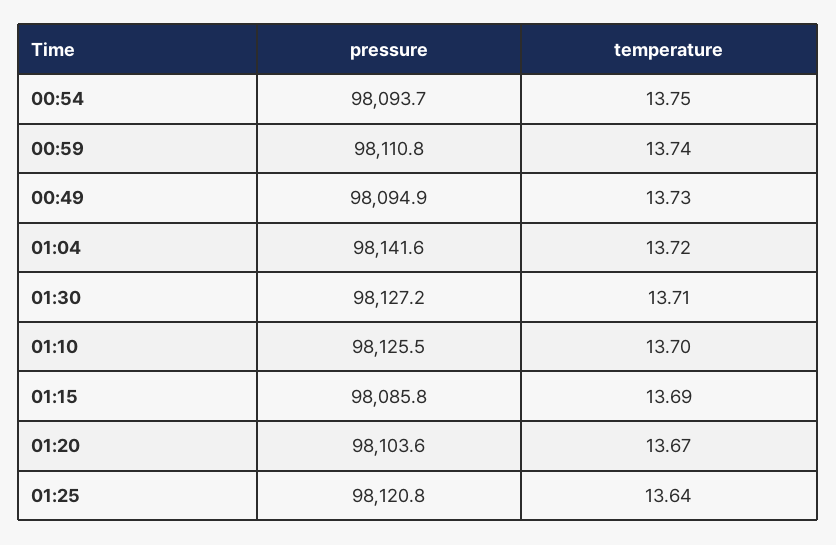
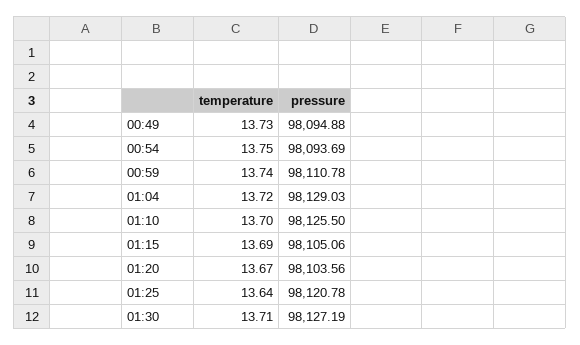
pressure, 01:04: 98141.6 -> 98129.03
pressure, 01:15: 98085.8 -> 98105.06

